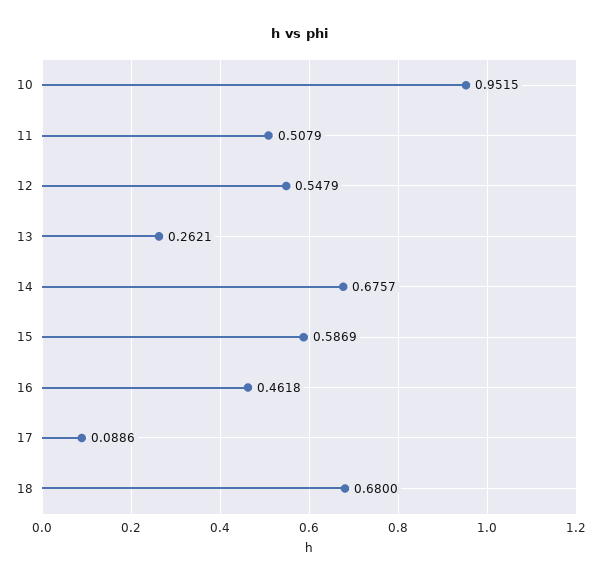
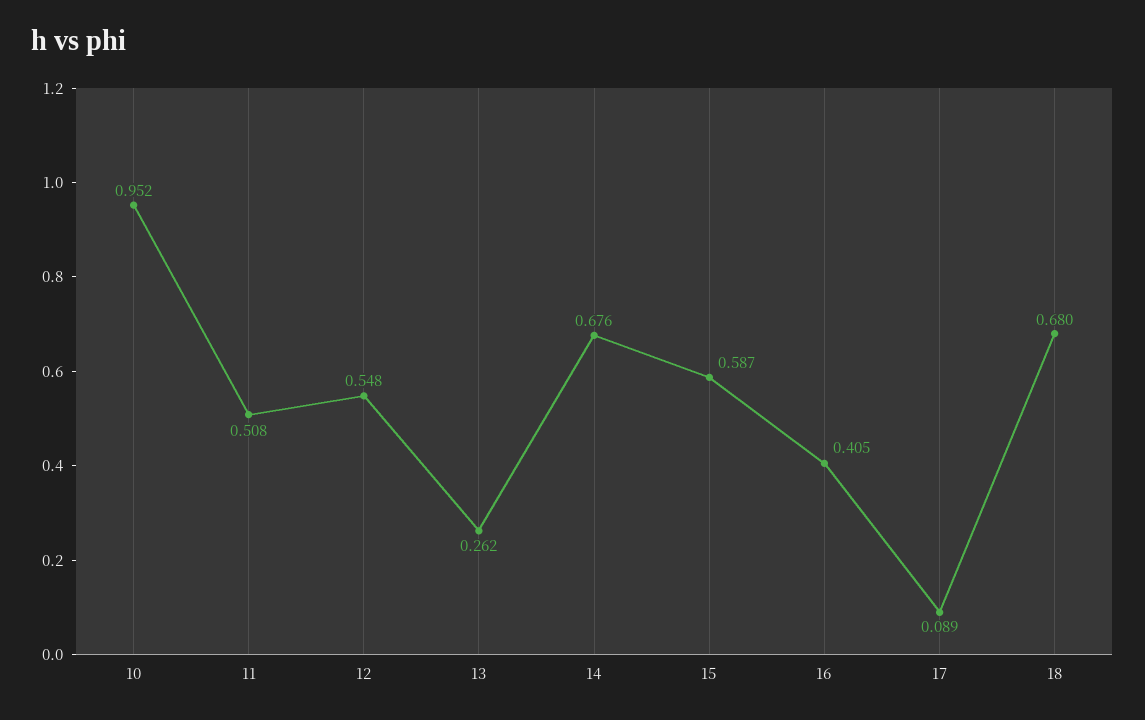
16: 0.4618 -> 0.405

